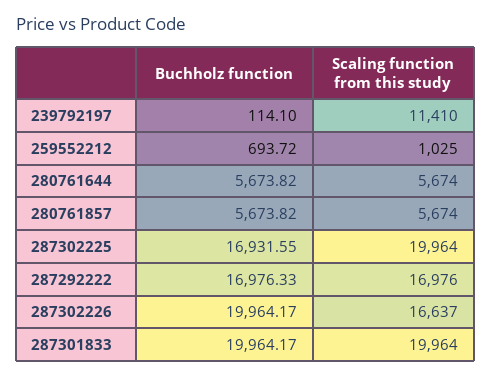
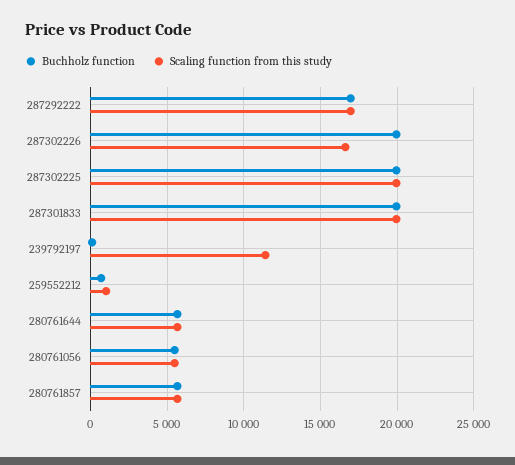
Buchholz function, 287302225: 16931.55 -> 20000
Buchholz function, 280761056: none -> 5500
Scaling function from this study, 280761056: none -> 5500

